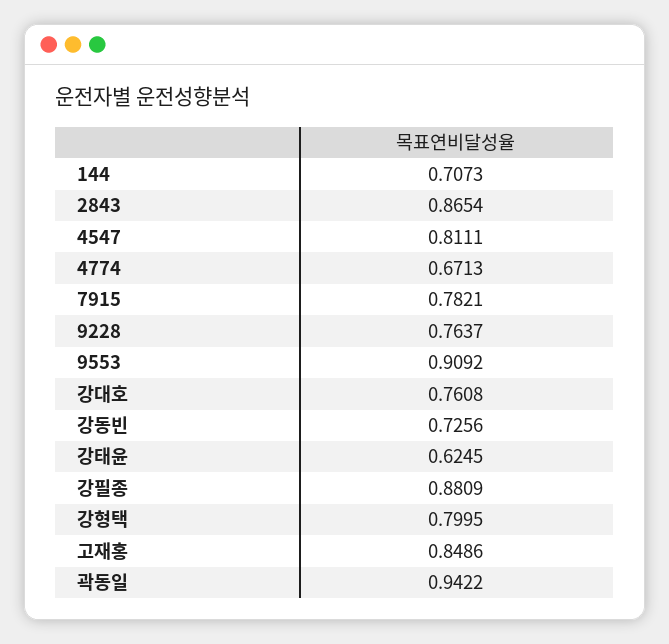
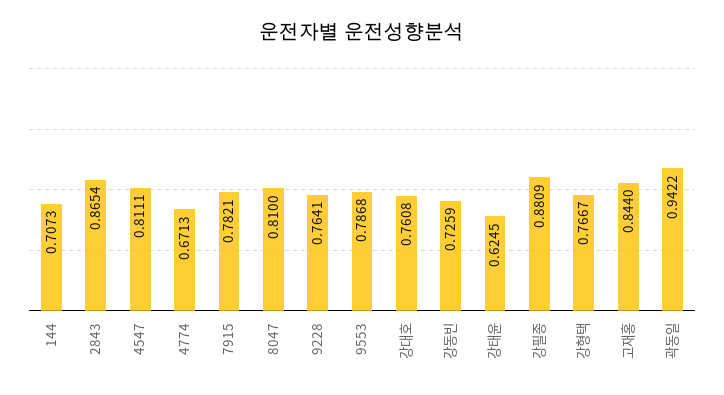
9228: 0.7637 -> 0.7641
9553: 0.9092 -> 0.7868
강동빈: 0.7256 -> 0.7259
강형택: 0.7995 -> 0.7667
고재홍: 0.8486 -> 0.844
8047: none -> 0.81

